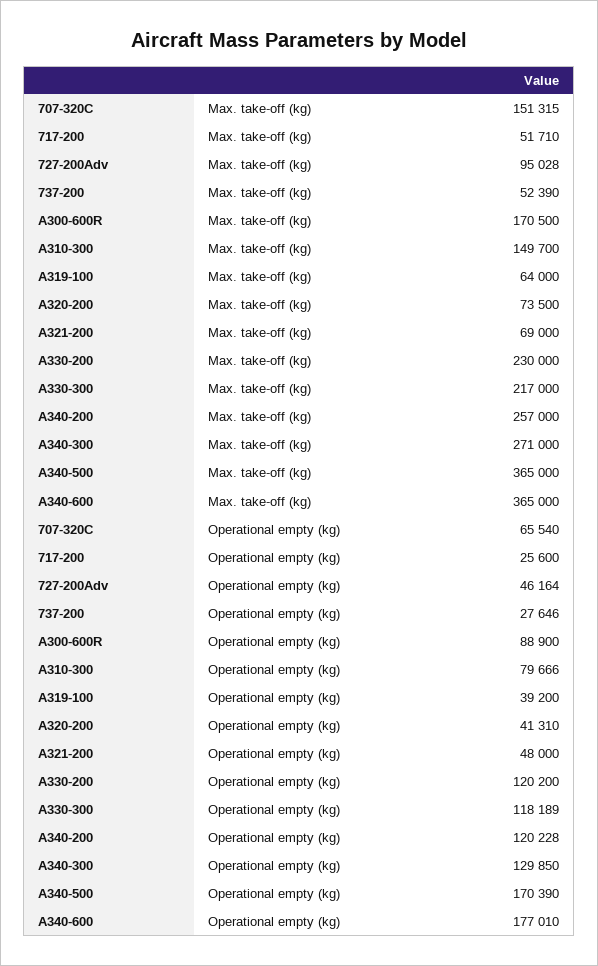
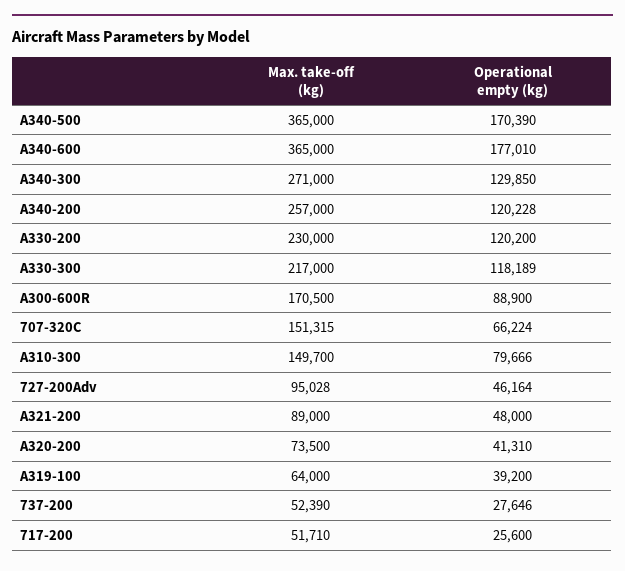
A321-200, Max. take-off (kg): 69000 -> 89000
707-320C, Operational empty (kg): 65540 -> 66224

